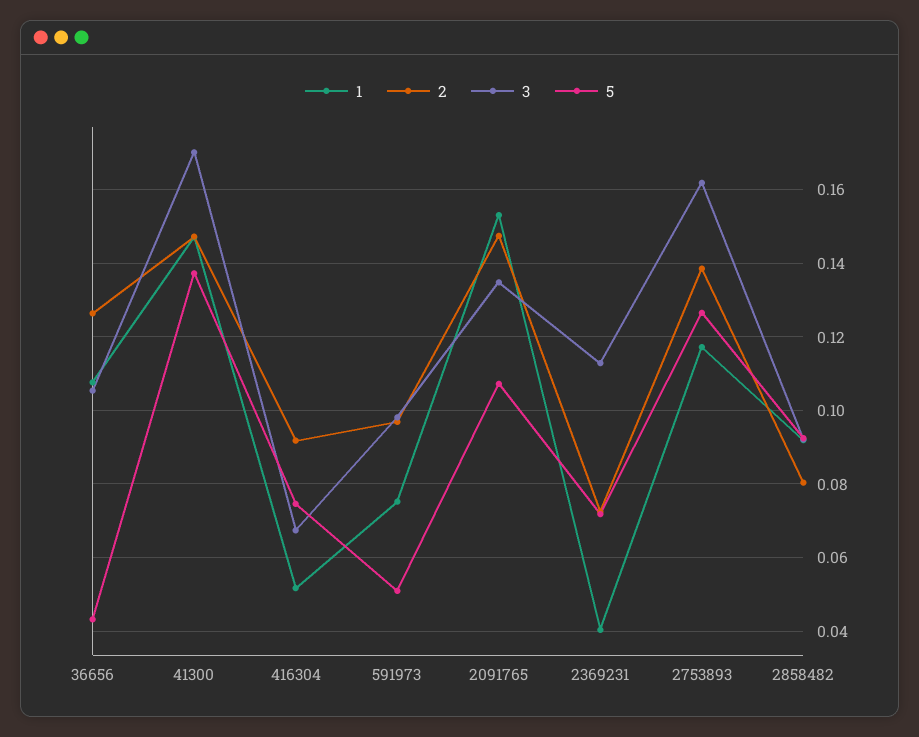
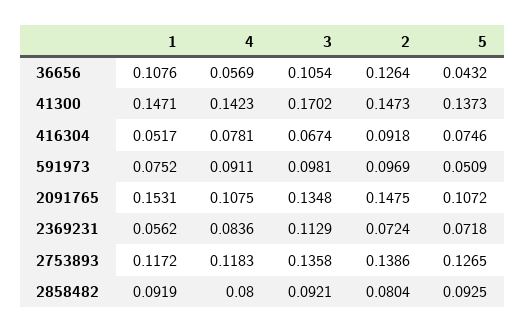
1, 2369231: 0.04 -> 0.0562
3, 2753893: 0.162 -> 0.1358
4, 36656: none -> 0.0569
4, 41300: none -> 0.1423
4, 416304: none -> 0.0781
4, 591973: none -> 0.0911
4, 2091765: none -> 0.1075
4, 2369231: none -> 0.0836
4, 2753893: none -> 0.1183
4, 2858482: none -> 0.08

